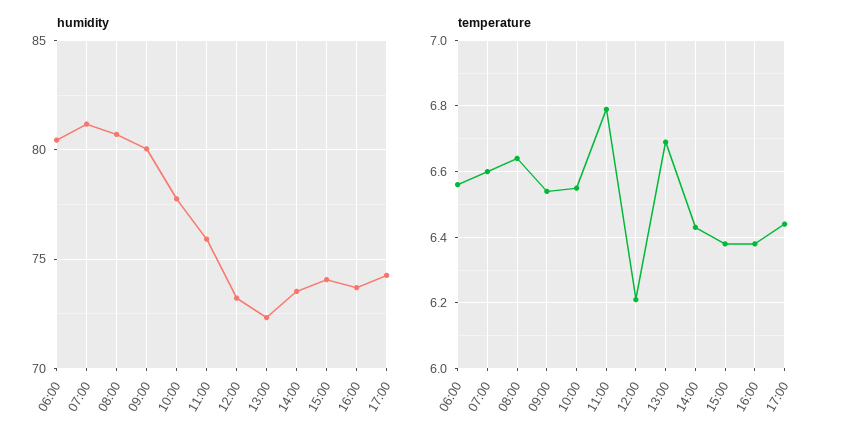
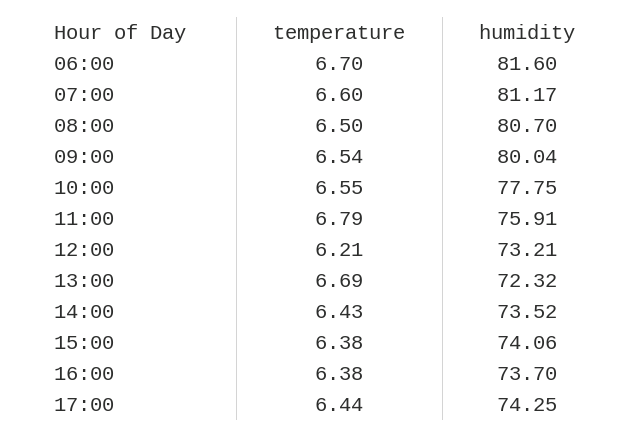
humidity, 06:00: 80.5 -> 81.6
temperature, 06:00: 6.55 -> 6.7
temperature, 08:00: 6.65 -> 6.5

